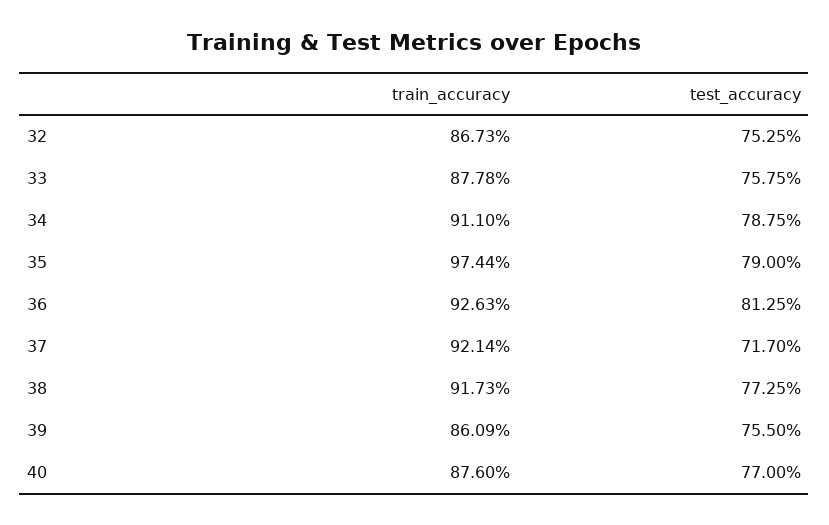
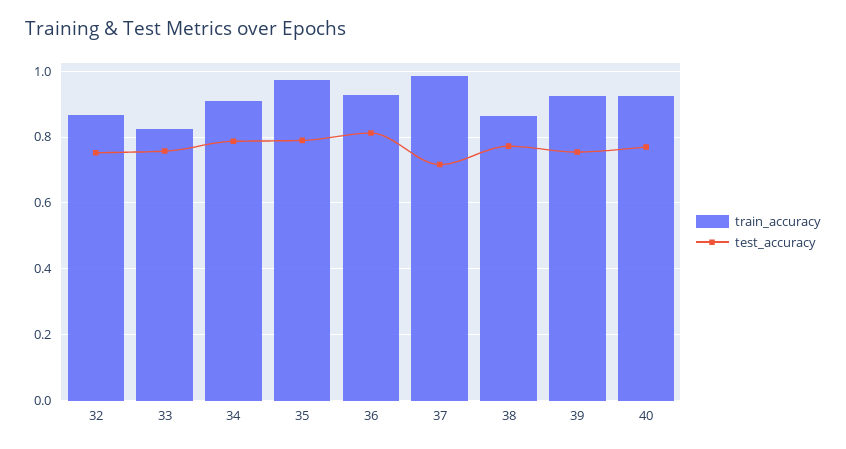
train_accuracy, 33: 0.8778 -> 0.82
train_accuracy, 37: 0.9214 -> 0.98
train_accuracy, 38: 0.9173 -> 0.86
train_accuracy, 39: 0.8609 -> 0.92
train_accuracy, 40: 0.876 -> 0.92

